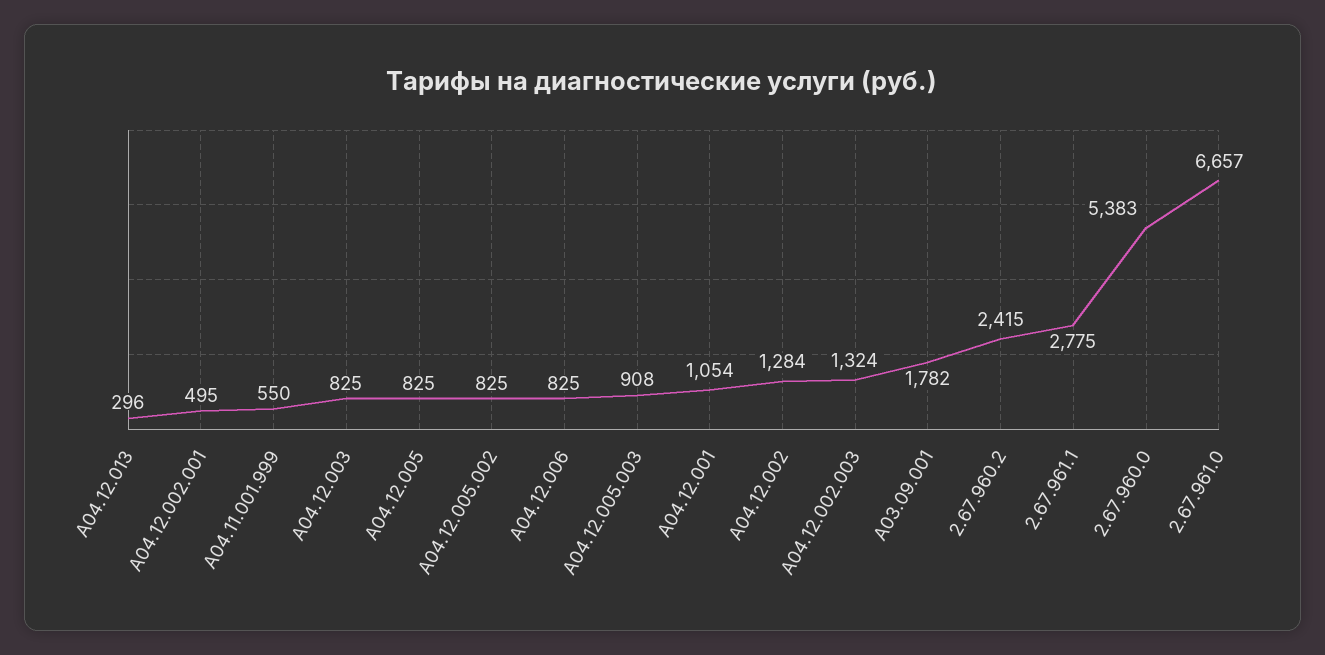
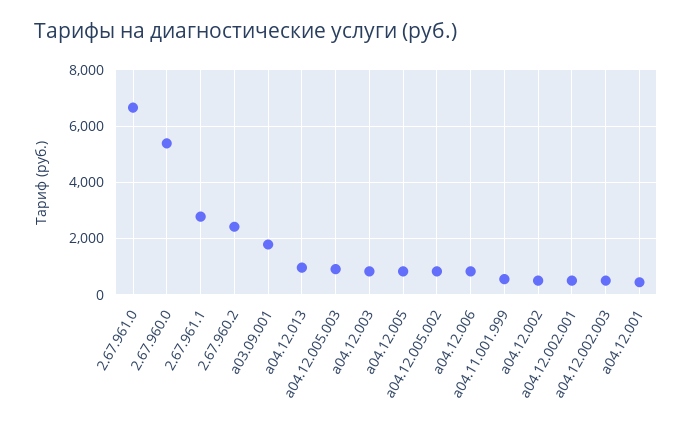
A04.12.013: 296 -> 1000
A04.12.001: 1054 -> 500
A04.12.002: 1284 -> 500
A04.12.002.003: 1324 -> 500

